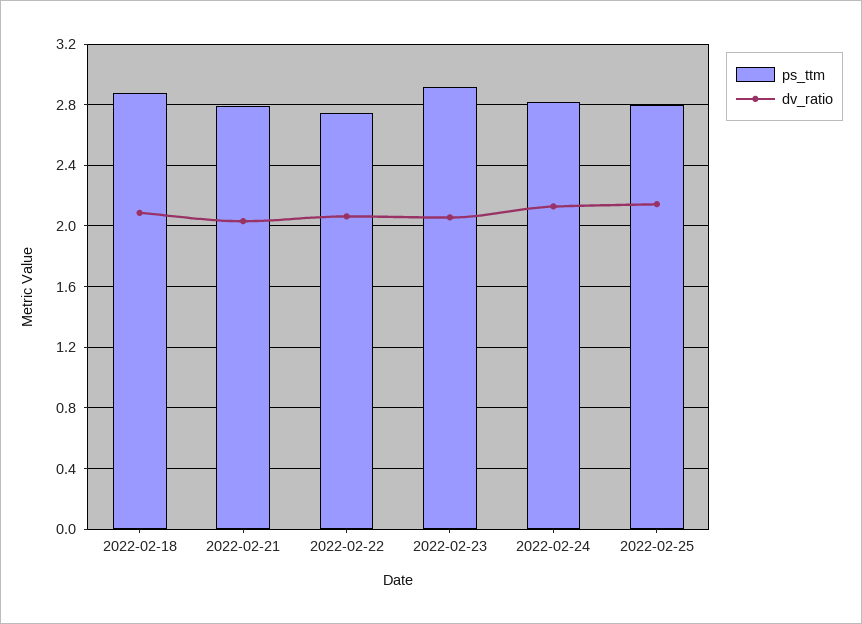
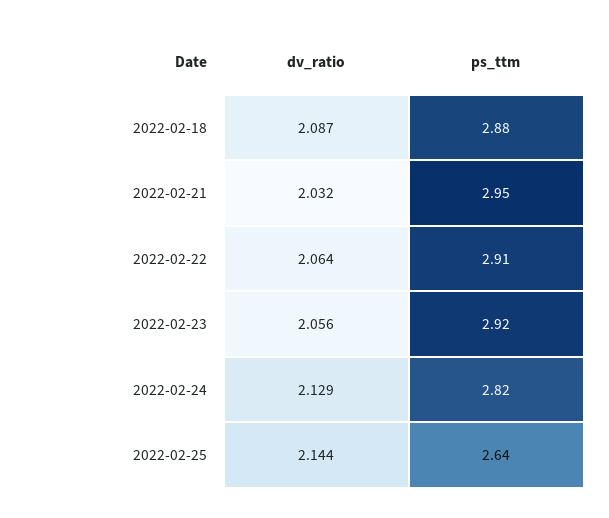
ps_ttm, 2022-02-21: 2.8 -> 2.95
ps_ttm, 2022-02-22: 2.75 -> 2.91
ps_ttm, 2022-02-25: 2.8 -> 2.64

